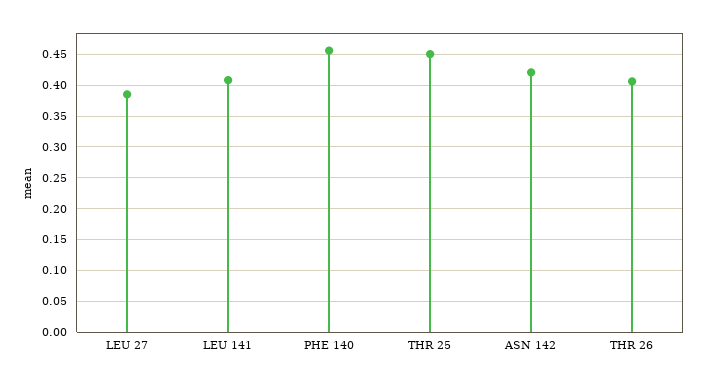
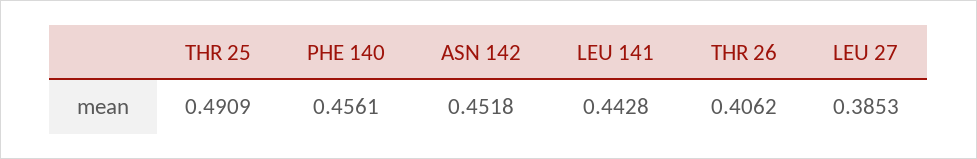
LEU 141: 0.41 -> 0.4428
THR 25: 0.45 -> 0.4909
ASN 142: 0.42 -> 0.4518

